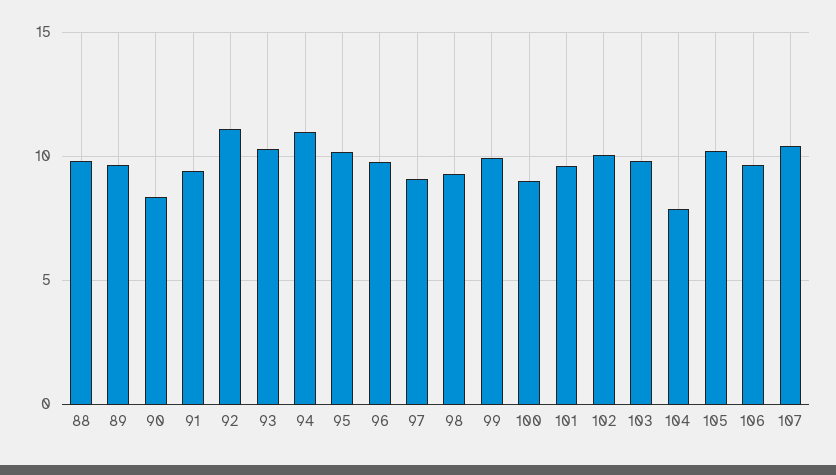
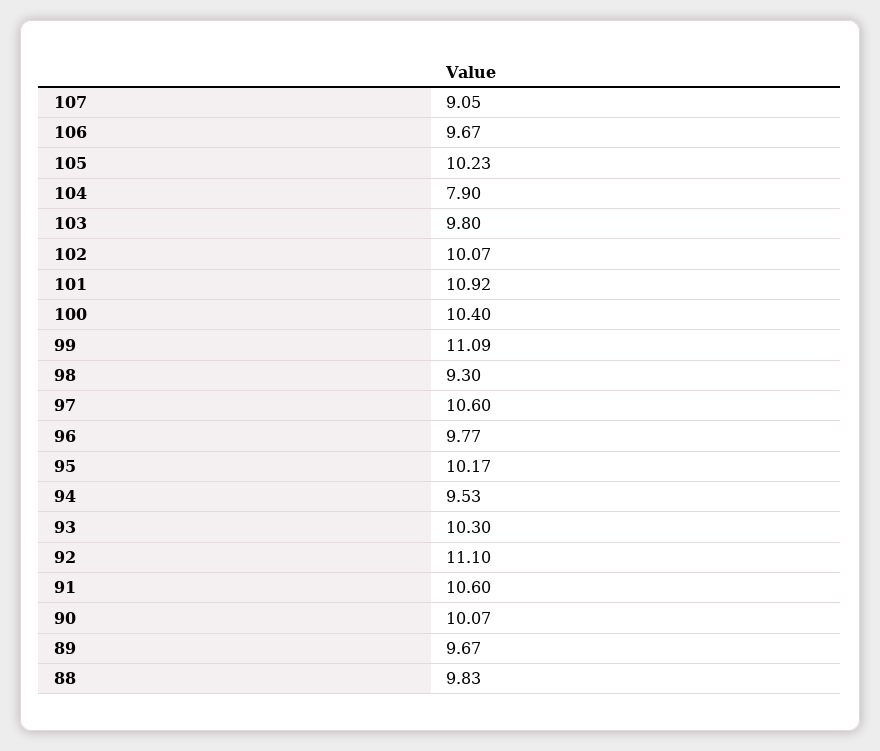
90: 8.5 -> 10.07
91: 9.5 -> 10.6
94: 11 -> 9.53
97: 9 -> 10.6
99: 10 -> 11.09
100: 9 -> 10.4
101: 9.5 -> 10.92
107: 10.5 -> 9.05

